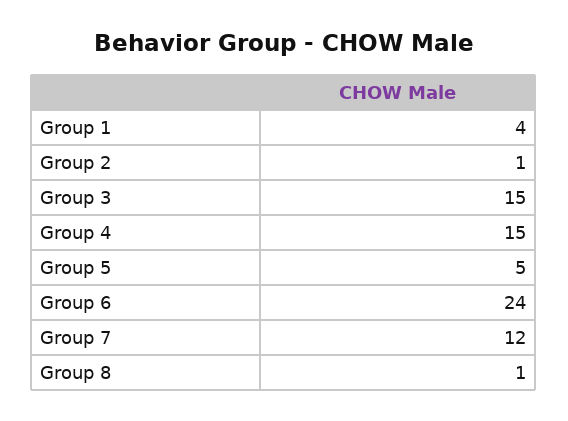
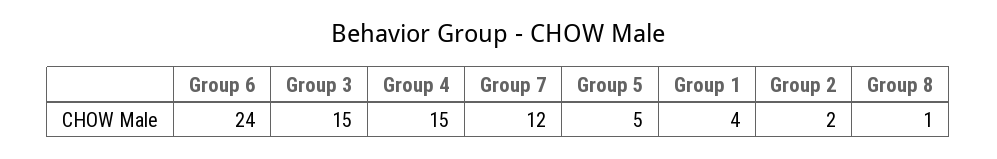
Group 2: 1 -> 2

